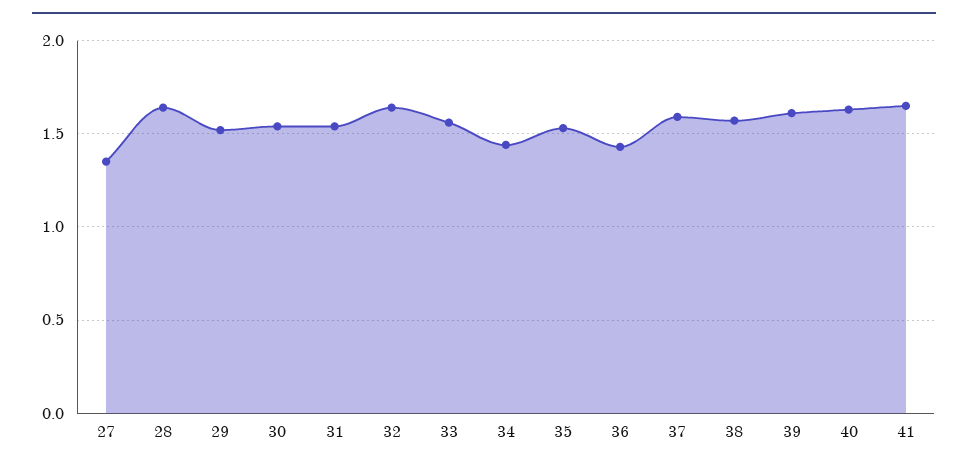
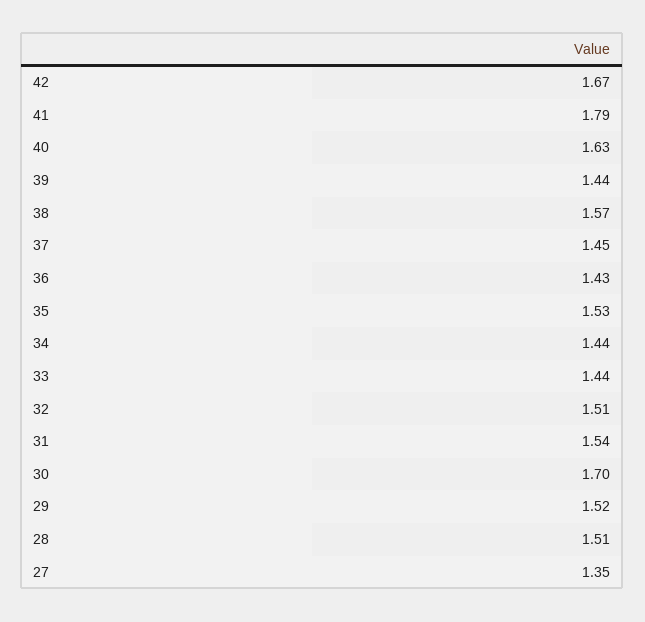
28: 1.65 -> 1.51
30: 1.55 -> 1.7
32: 1.65 -> 1.51
33: 1.55 -> 1.44
37: 1.6 -> 1.45
39: 1.6 -> 1.44
41: 1.65 -> 1.79
42: none -> 1.67

